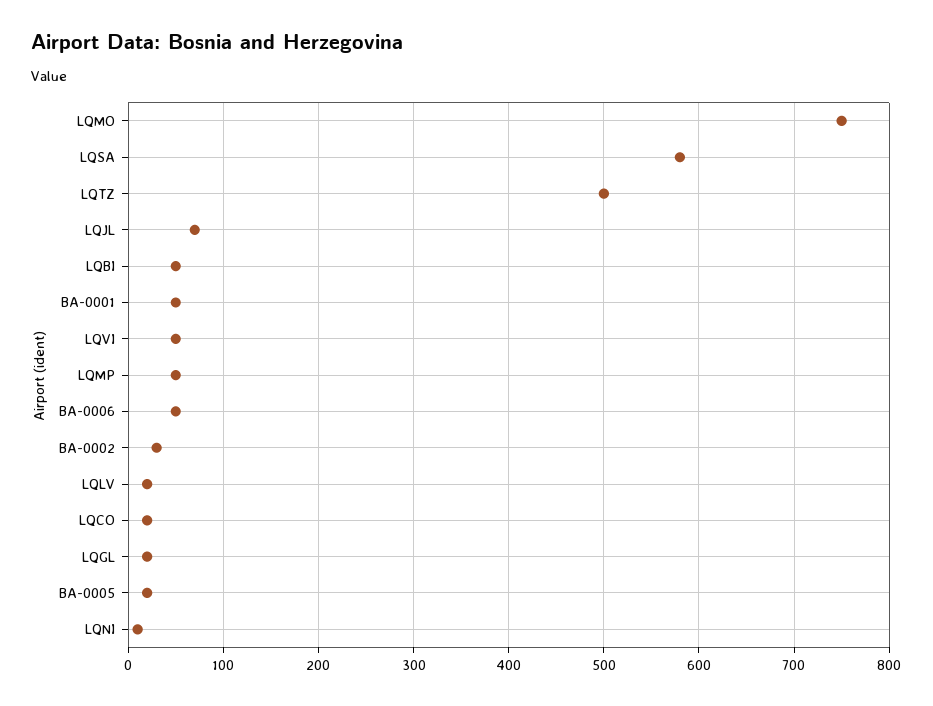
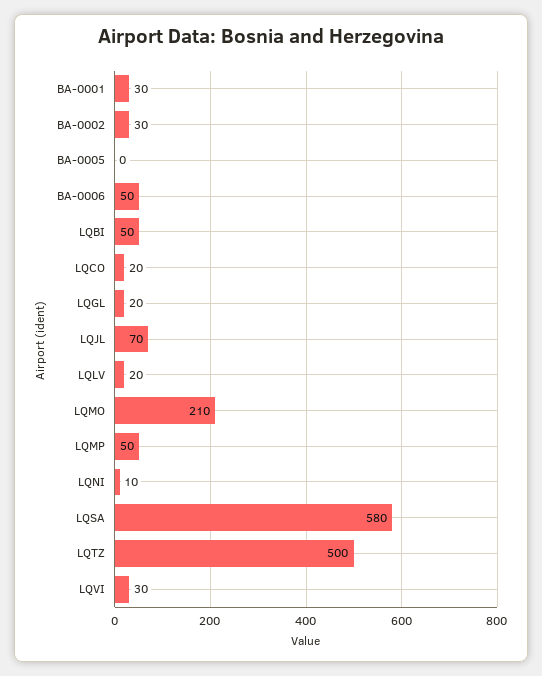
LQMO: 750 -> 210
BA-0001: 50 -> 30
LQVI: 50 -> 30
BA-0005: 20 -> 0

